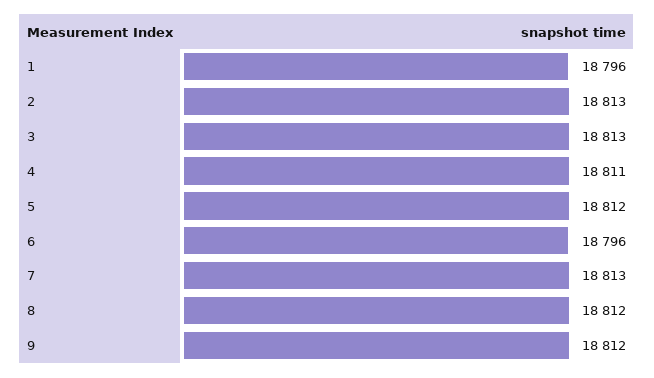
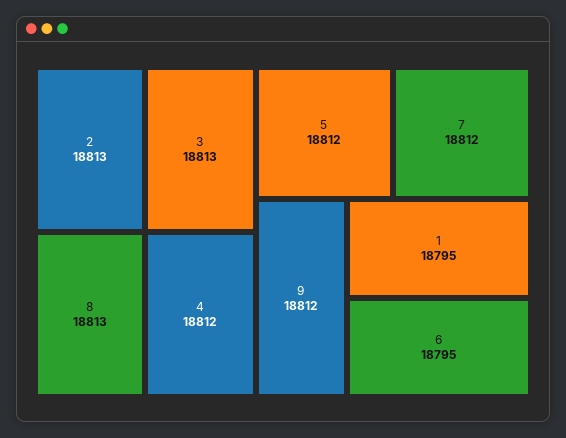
1: 18796 -> 18795
4: 18811 -> 18812
6: 18796 -> 18795
7: 18813 -> 18812
8: 18812 -> 18813

